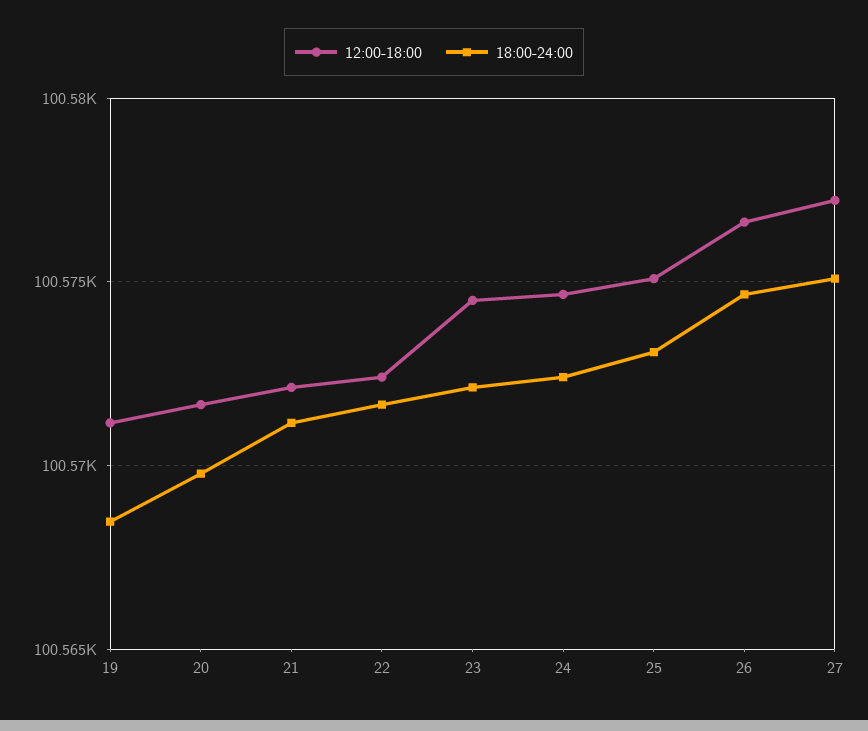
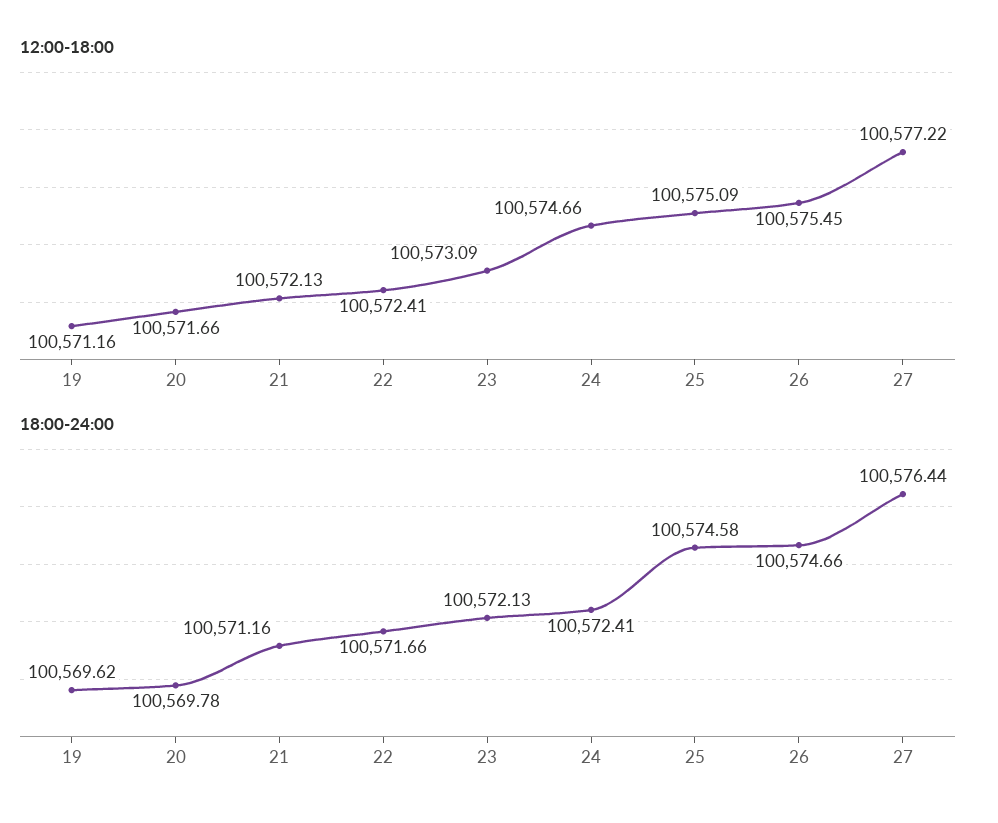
18:00-24:00, 19: 100568.5 -> 100569.62
12:00-18:00, 23: 100574.5 -> 100573.09
18:00-24:00, 25: 100573 -> 100574.58
12:00-18:00, 26: 100576.5 -> 100575.45
18:00-24:00, 27: 100575 -> 100576.44

